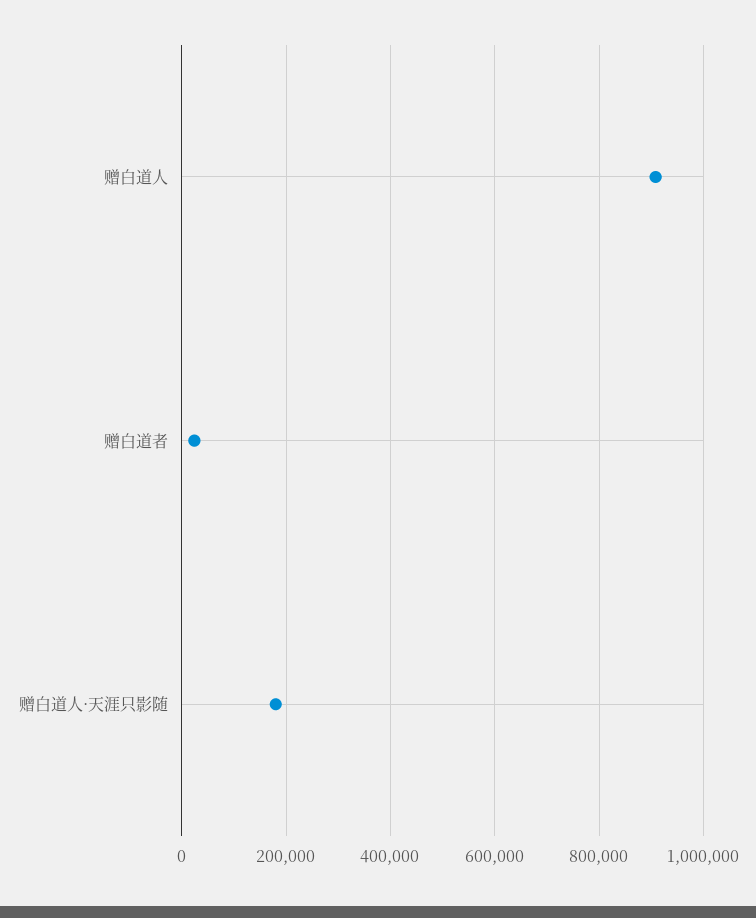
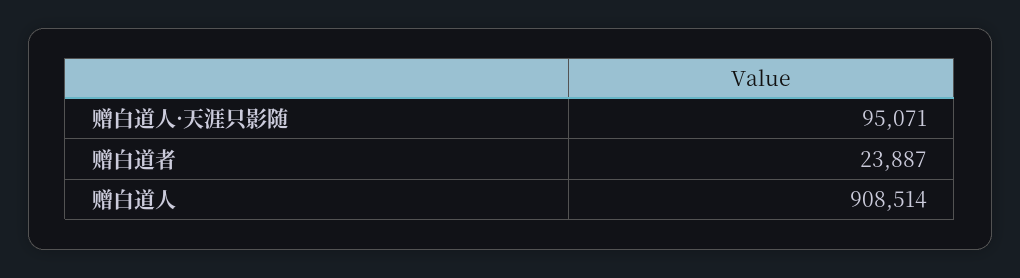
赠白道人·天涯只影随: 180000 -> 95071

